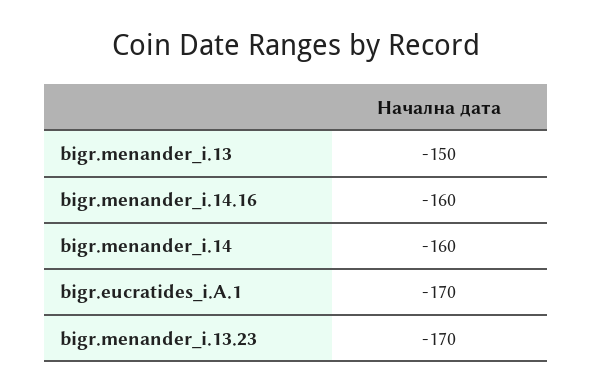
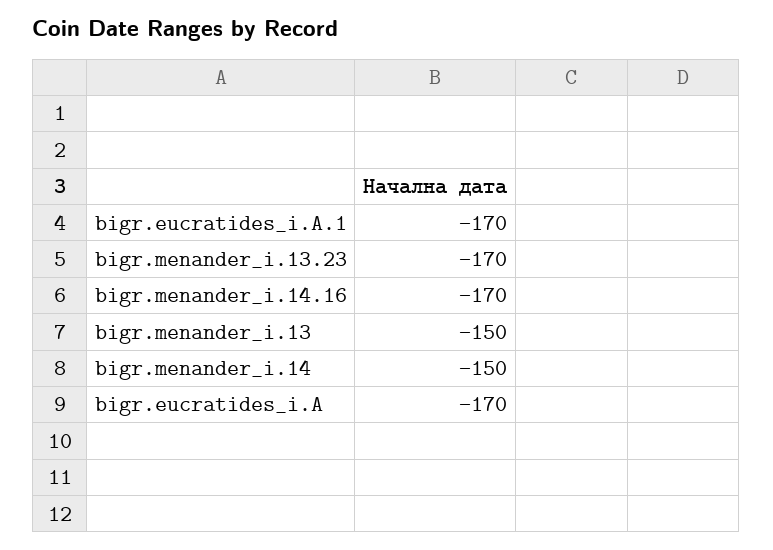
bigr.menander_i.14.16: -160 -> -170
bigr.menander_i.14: -160 -> -150
bigr.eucratides_i.A: none -> -170

